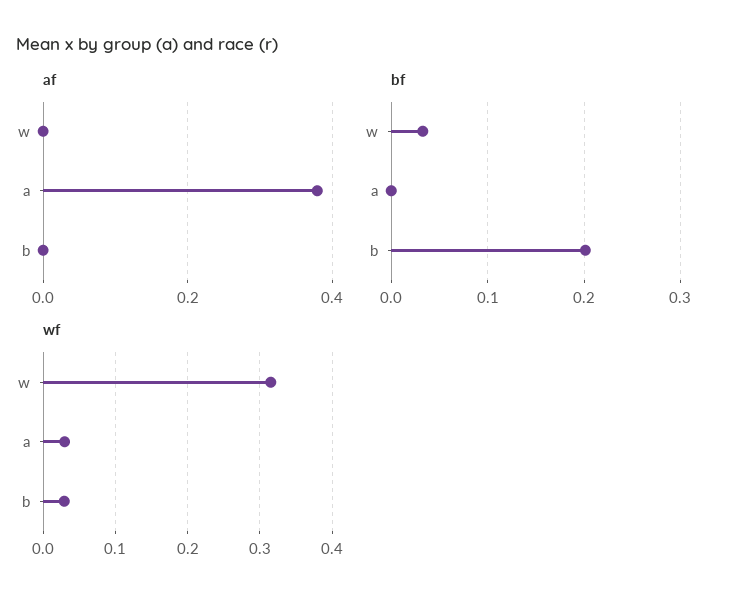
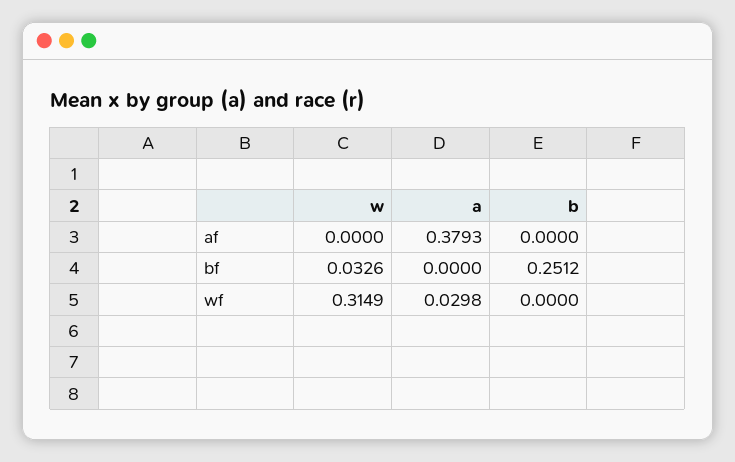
bf, b: 0.2 -> 0.2512
wf, b: 0.03 -> 0

